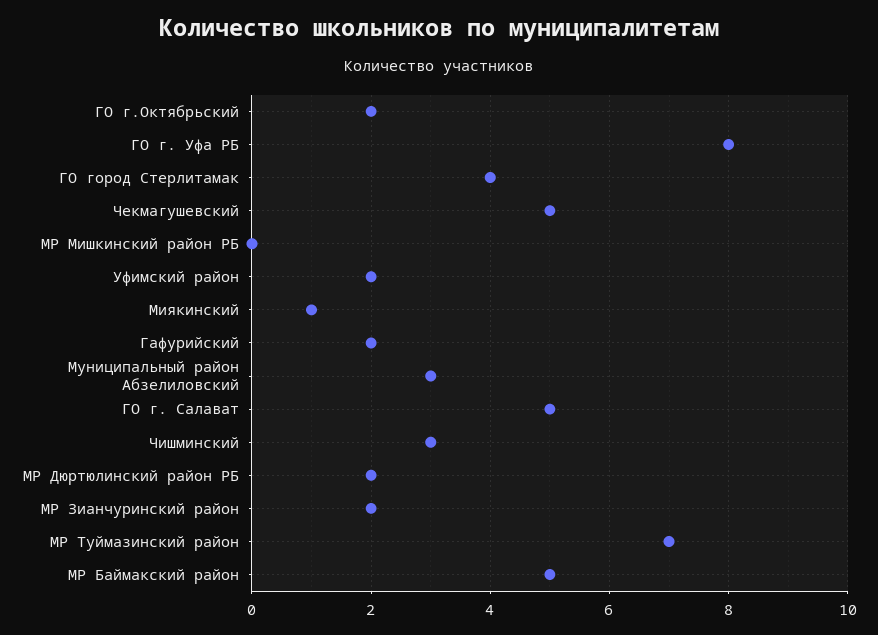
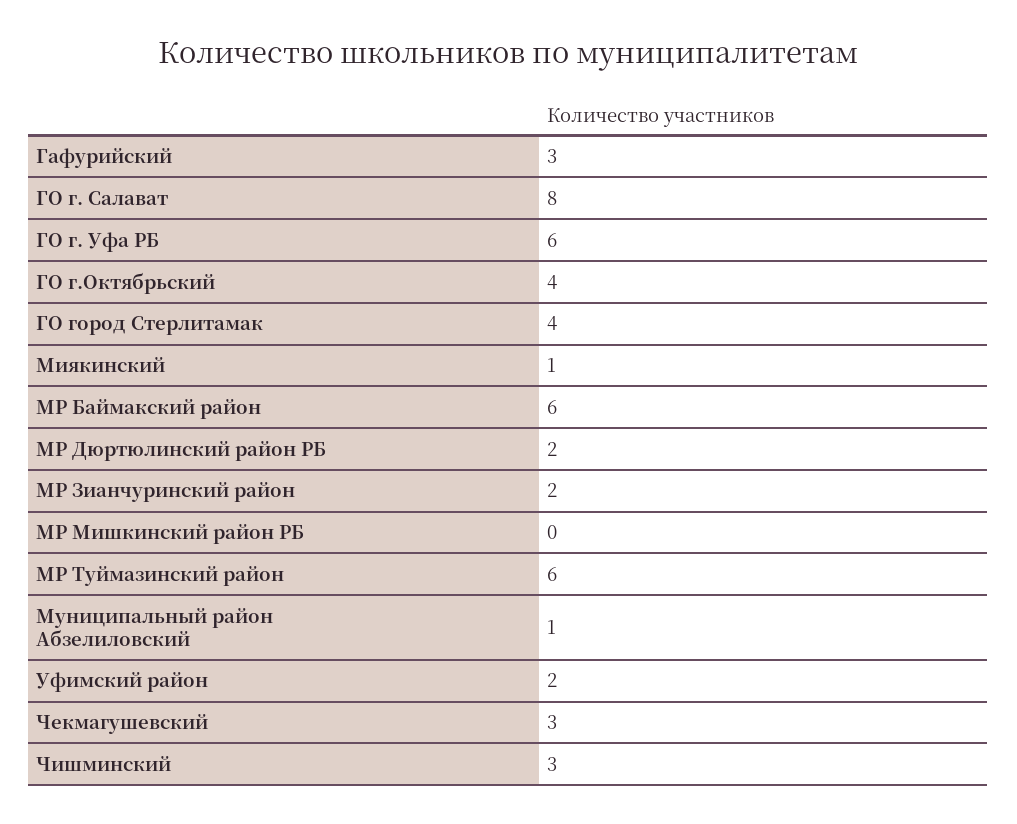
ГО г.Октябрьский: 2 -> 4
ГО г. Уфа РБ: 8 -> 6
Чекмагушевский: 5 -> 3
Гафурийский: 2 -> 3
Муниципальный район Абзелиловский: 3 -> 1
ГО г. Салават: 5 -> 8
МР Туймазинский район: 7 -> 6
МР Баймакский район: 5 -> 6

